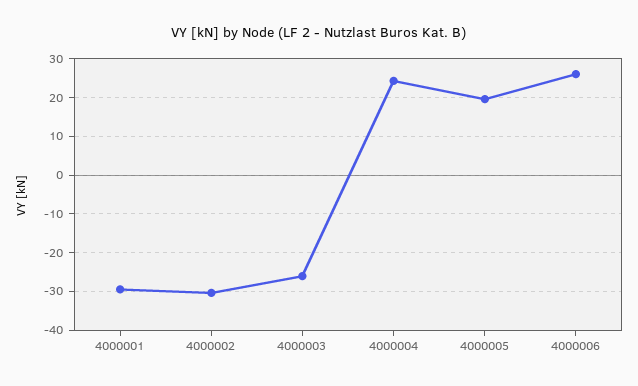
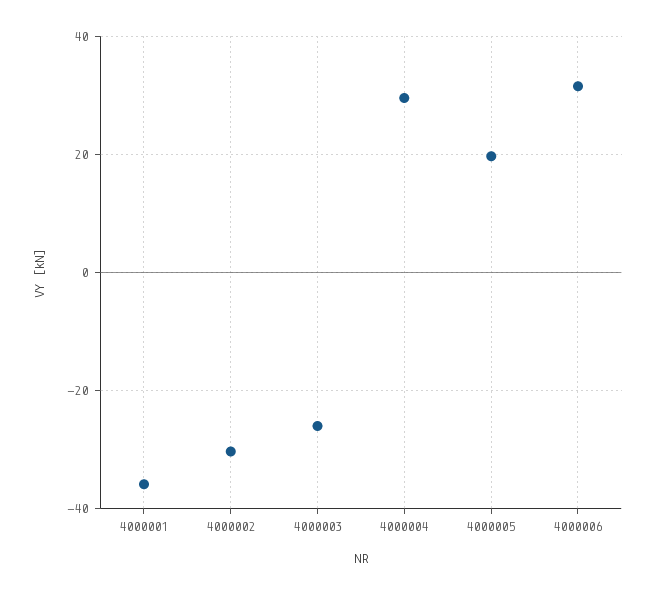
4000001: -30 -> -36
4000004: 24 -> 30
4000006: 26 -> 32

